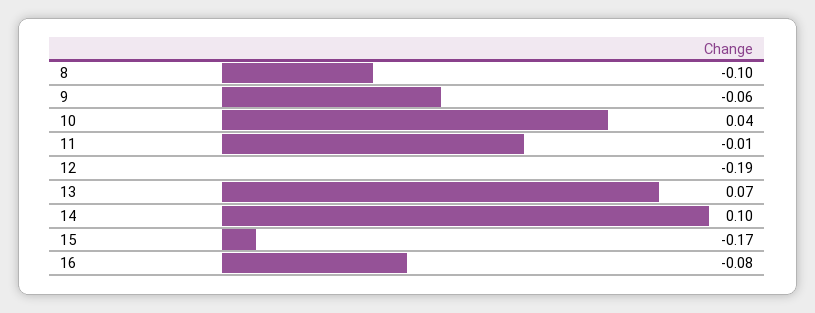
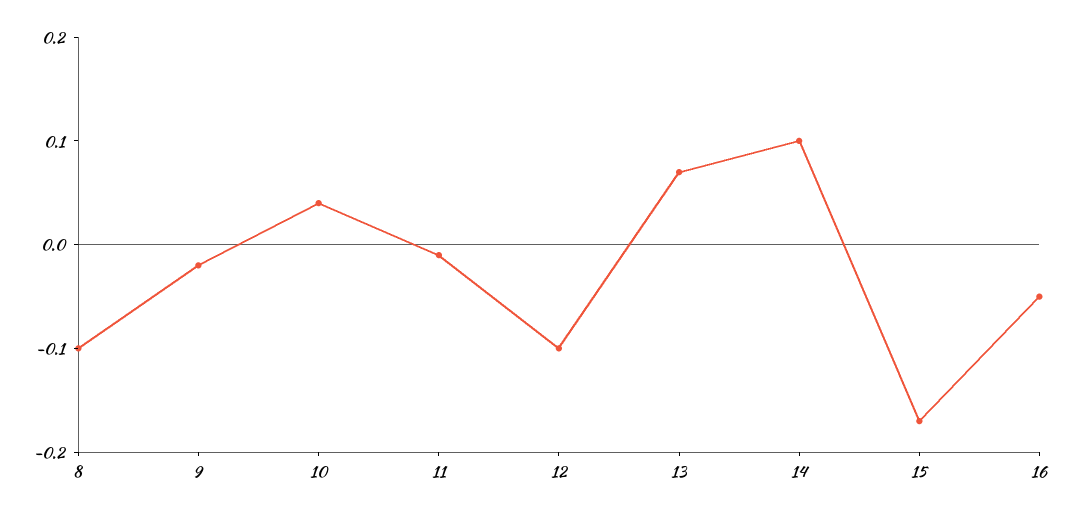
9: -0.06 -> -0.02
12: -0.19 -> -0.1
16: -0.08 -> -0.05

